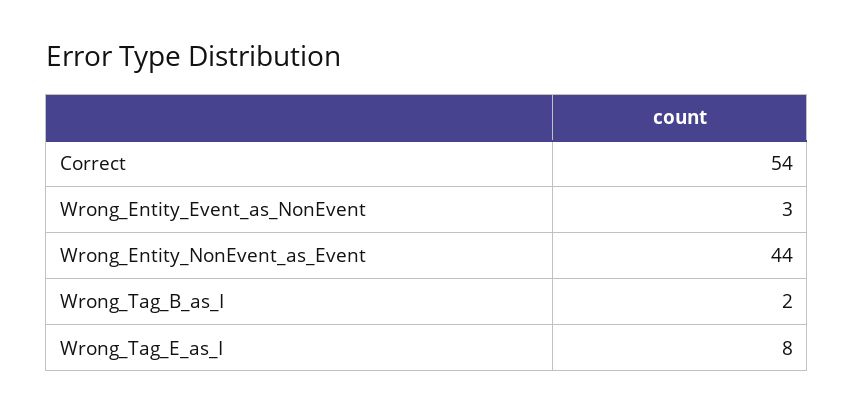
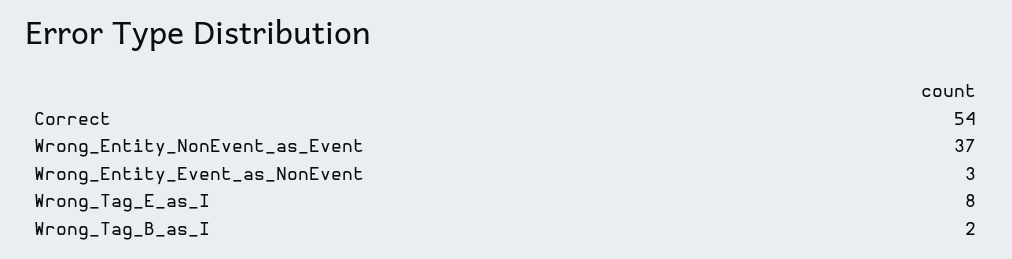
Wrong_Entity_NonEvent_as_Event: 44 -> 37

